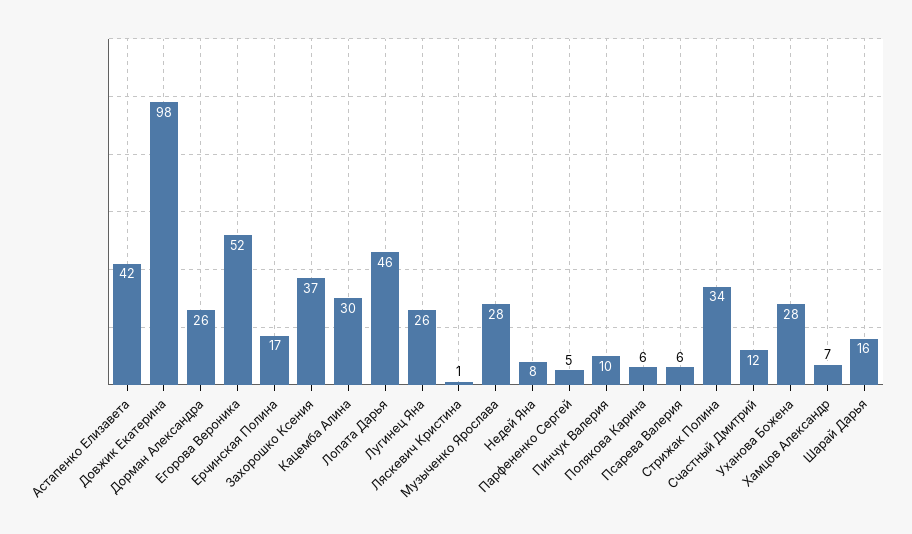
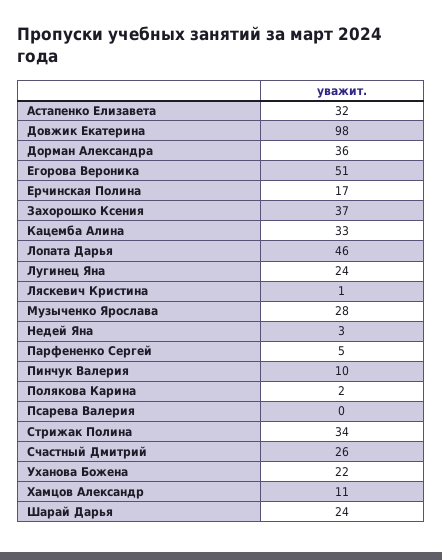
Астапенко Елизавета: 42 -> 32
Дорман Александра: 26 -> 36
Егорова Вероника: 52 -> 51
Кацемба Алина: 30 -> 33
Лугинец Яна: 26 -> 24
Недей Яна: 8 -> 3
Полякова Карина: 6 -> 2
Псарева Валерия: 6 -> 0
Счастный Дмитрий: 12 -> 26
Уханова Божена: 28 -> 22
Хамцов Александр: 7 -> 11
Шарай Дарья: 16 -> 24

